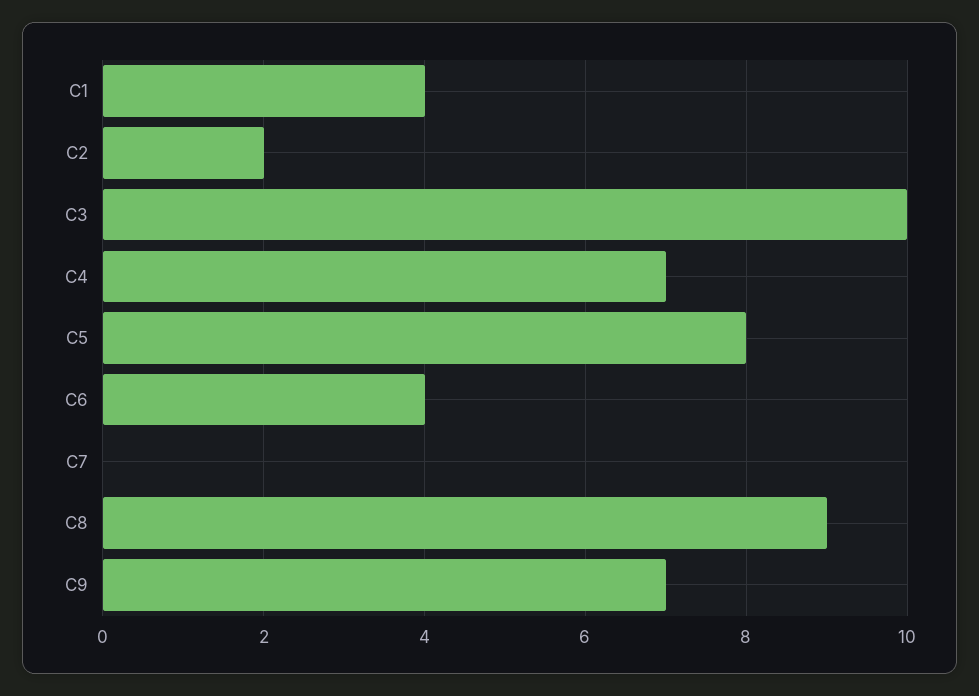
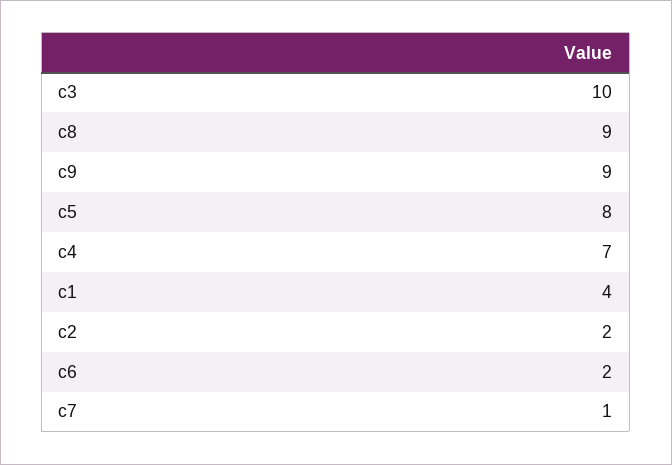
C6: 4 -> 2
C7: 0 -> 1
C9: 7 -> 9

